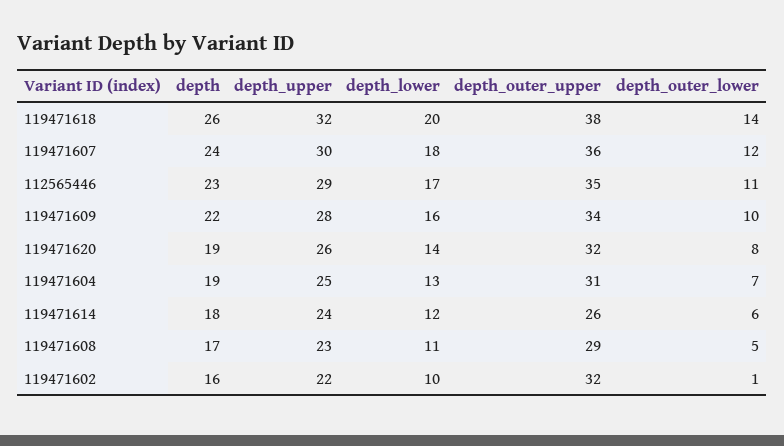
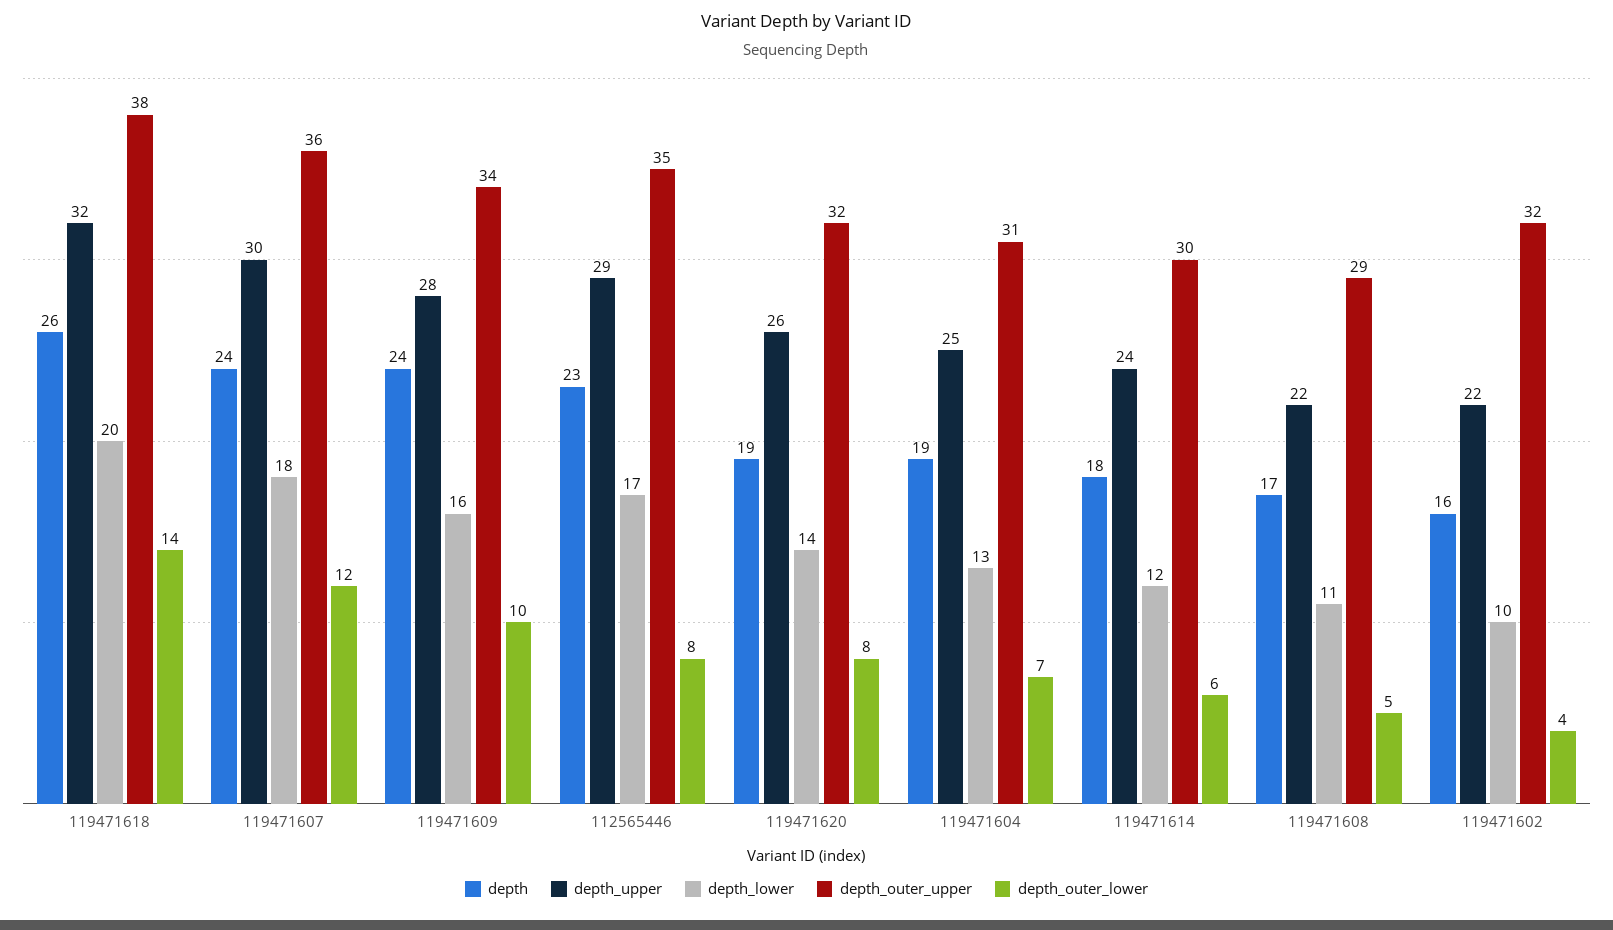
depth_outer_lower, 112565446: 11 -> 8
depth, 119471609: 22 -> 24
depth_outer_upper, 119471614: 26 -> 30
depth_upper, 119471608: 23 -> 22
depth_outer_lower, 119471602: 1 -> 4

